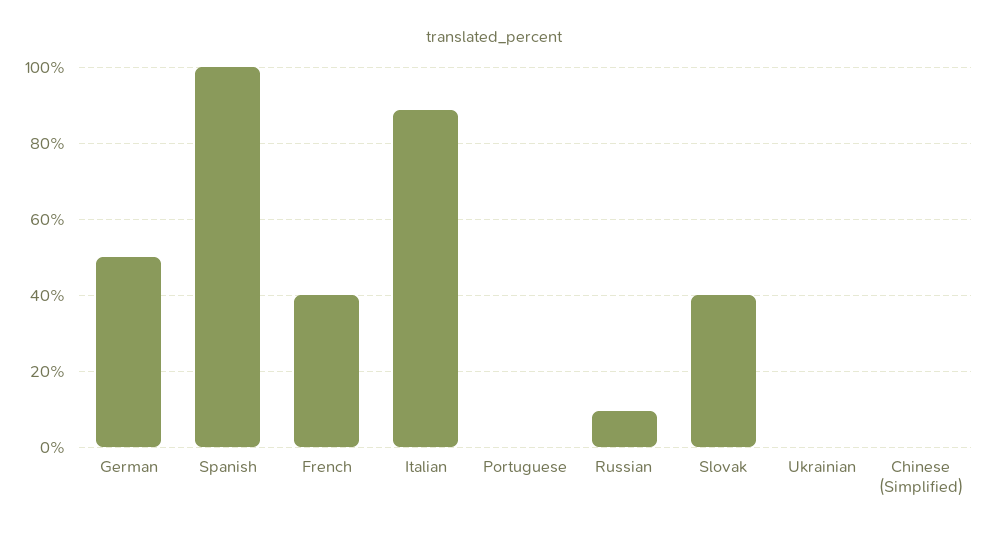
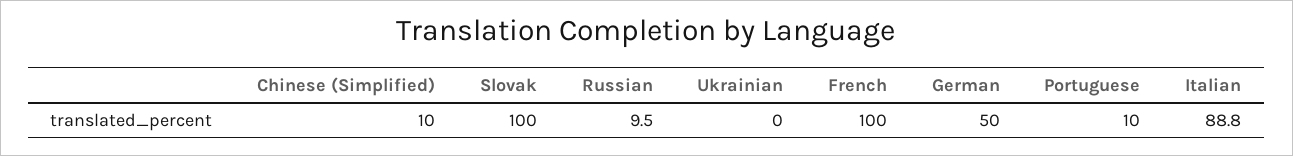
Spanish: 100 -> none
French: 40 -> 100
Portuguese: 0 -> 10
Slovak: 40 -> 100
Chinese (Simplified): 0 -> 10

